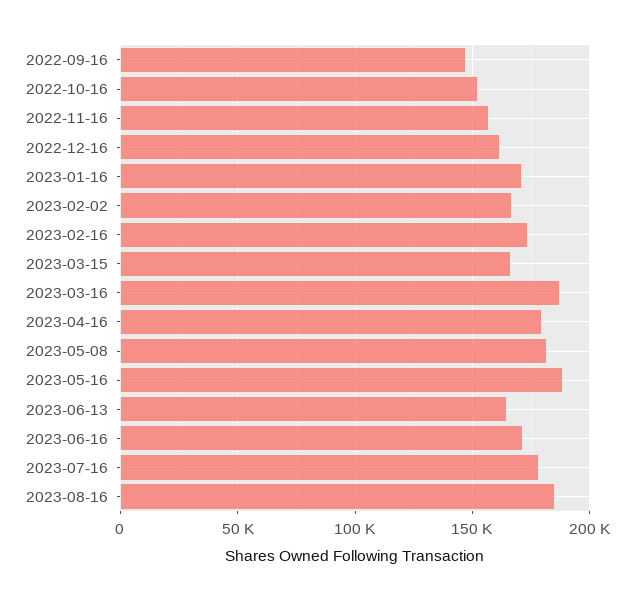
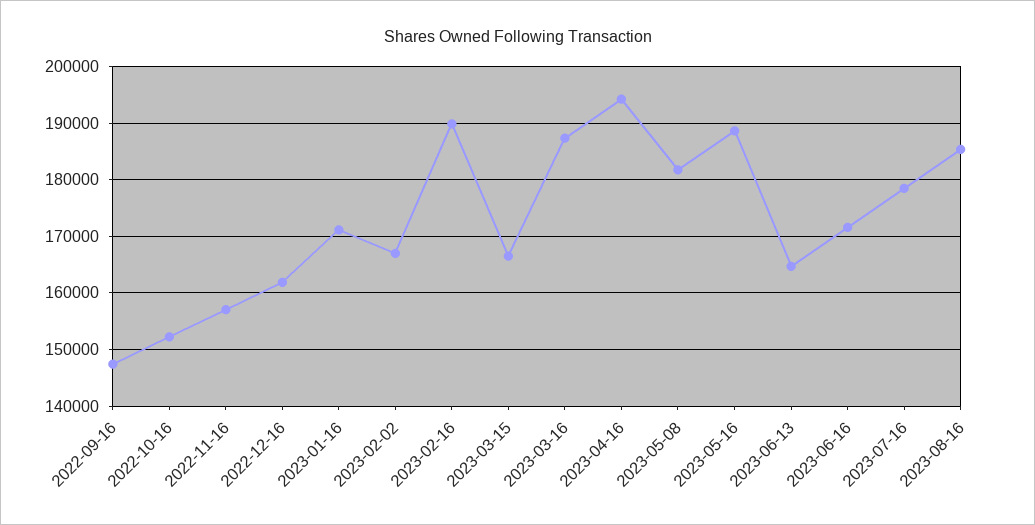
2023-02-16: 175000 -> 190000
2023-04-16: 180000 -> 194000

